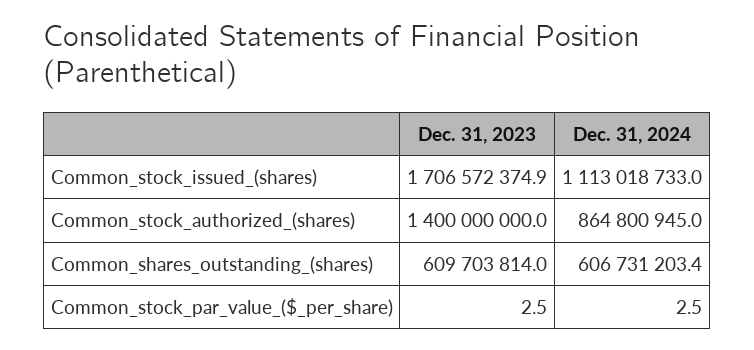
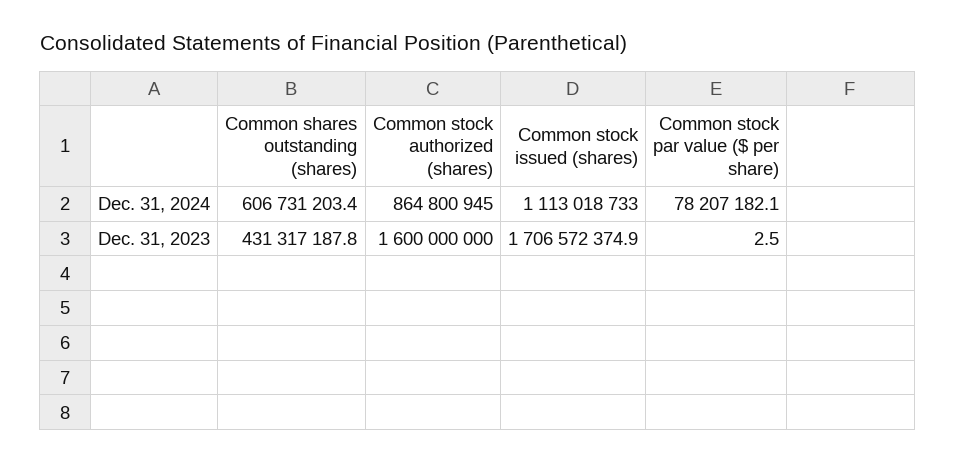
Dec. 31, 2023, Common_stock_authorized_(shares): 1400000000 -> 1600000000
Dec. 31, 2023, Common_shares_outstanding_(shares): 609703814 -> 431317187.8
Dec. 31, 2024, Common_stock_par_value_($_per_share): 2.5 -> 78207182.1

